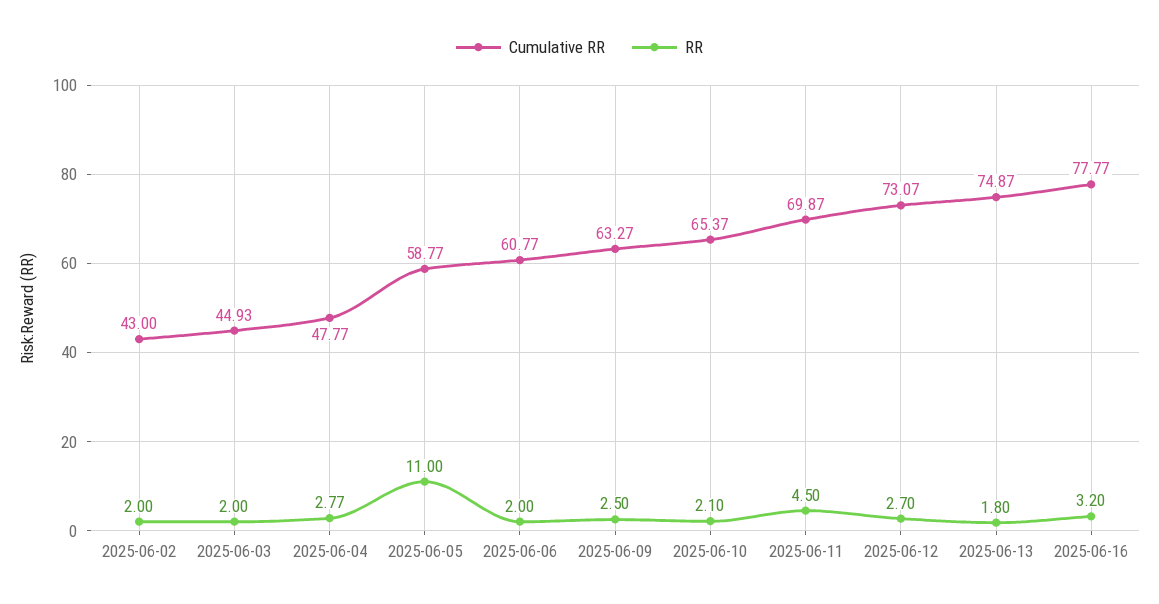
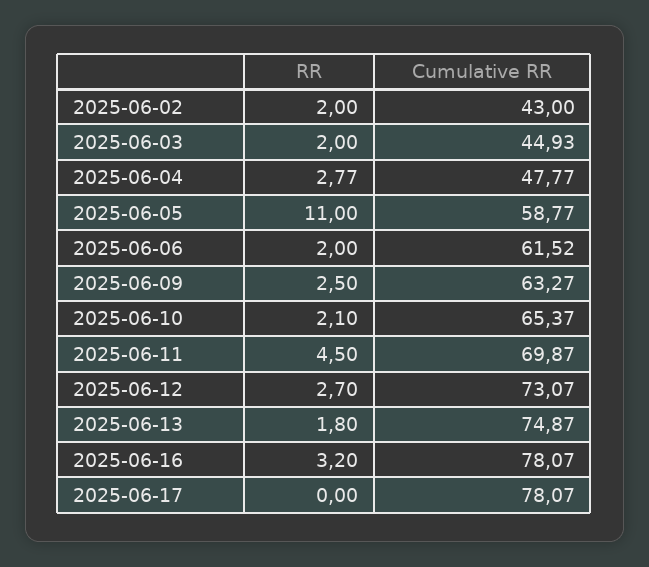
Cumulative RR, 2025-06-06: 60.77 -> 61.52
Cumulative RR, 2025-06-16: 77.77 -> 78.07
RR, 2025-06-17: none -> 0
Cumulative RR, 2025-06-17: none -> 78.07

